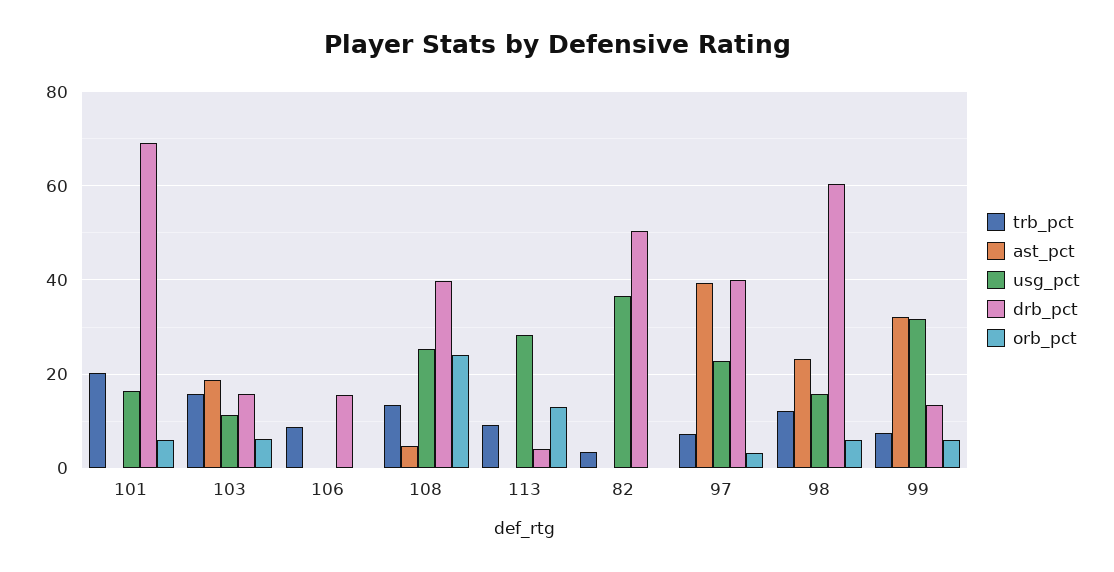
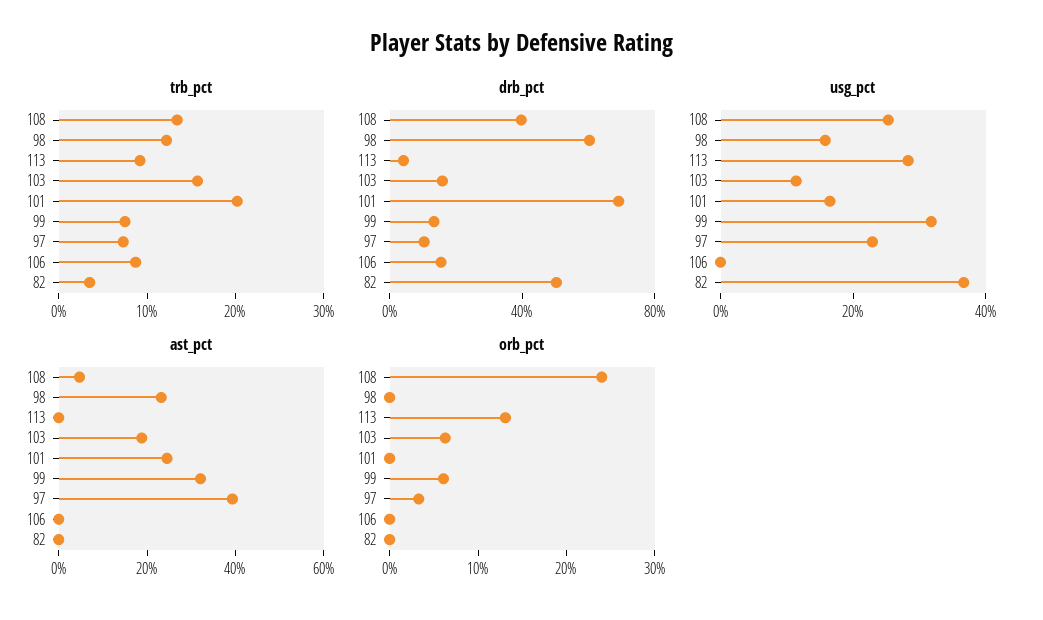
ast_pct, 101: 0 -> 25
orb_pct, 101: 6 -> 0
drb_pct, 97: 40 -> 10
orb_pct, 98: 6 -> 0

